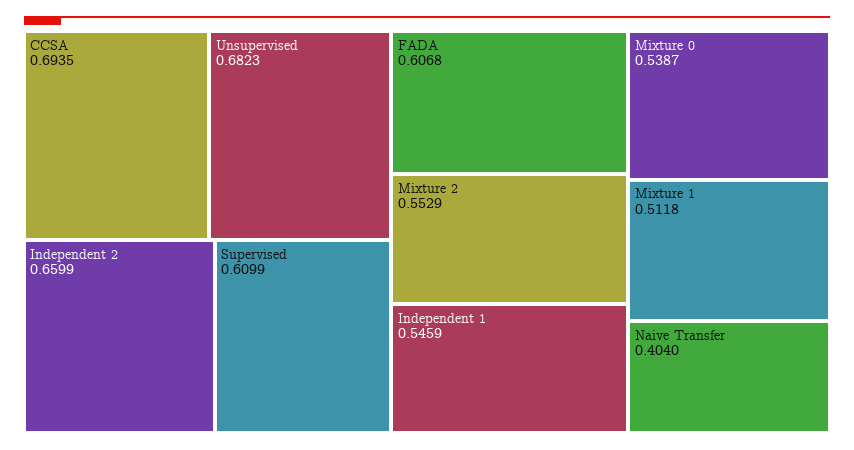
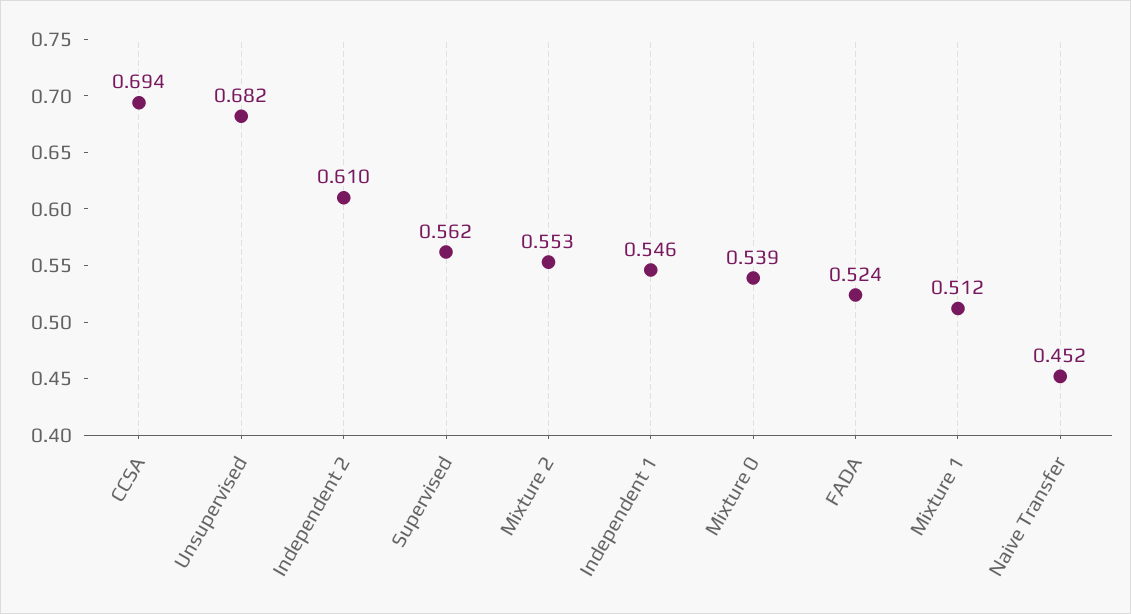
Independent 2: 0.6599 -> 0.61
Supervised: 0.6099 -> 0.562
FADA: 0.6068 -> 0.524
Naive Transfer: 0.404 -> 0.452

